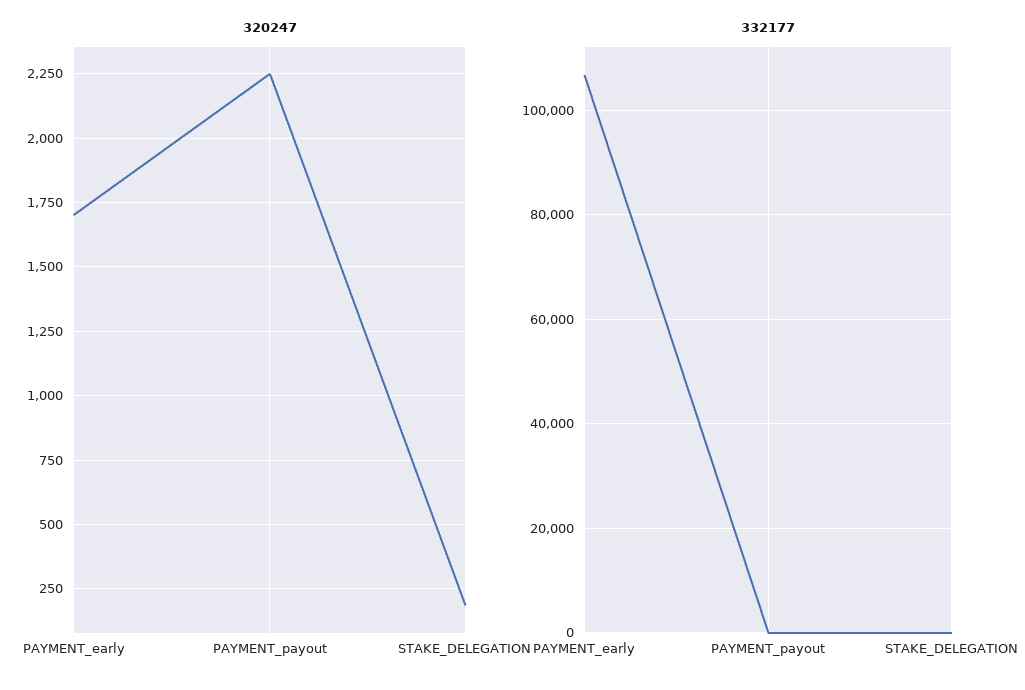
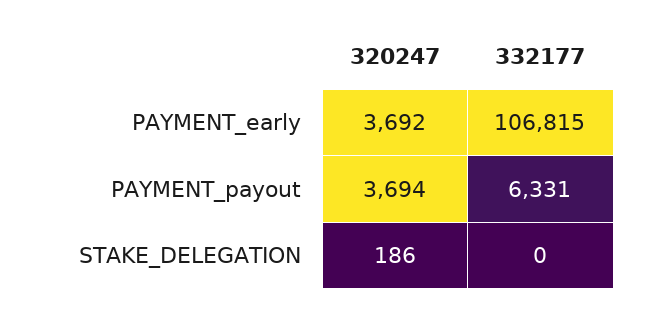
320247, PAYMENT_early: 1700 -> 3692
320247, PAYMENT_payout: 2250 -> 3694
332177, PAYMENT_payout: 0 -> 6331

